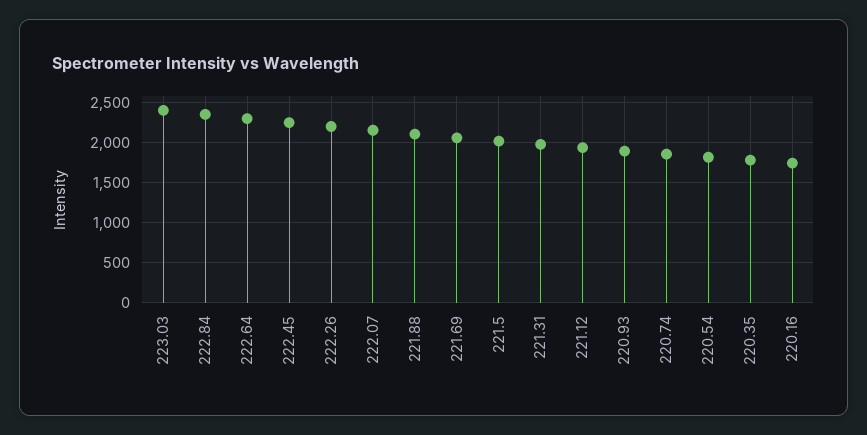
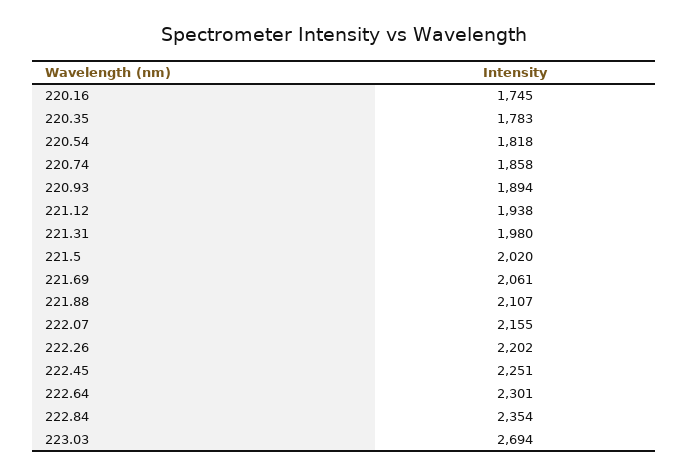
223.03: 2400 -> 2694

